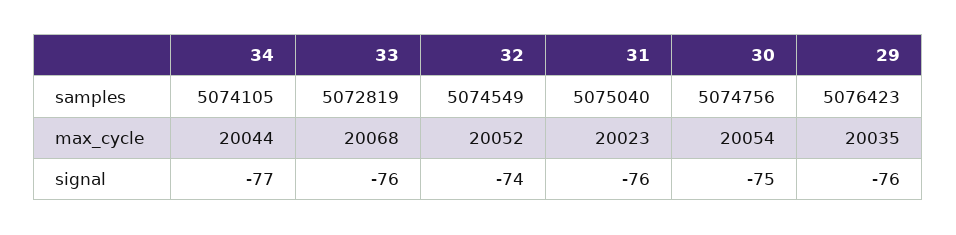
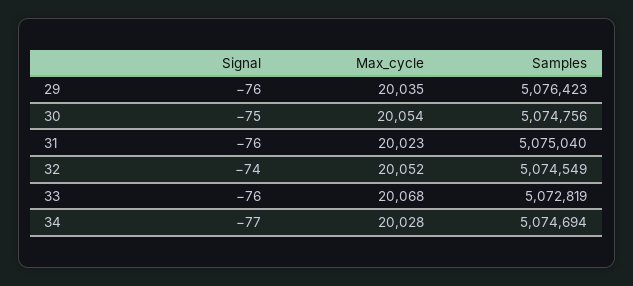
34, samples: 5074105 -> 5074694
34, max_cycle: 20044 -> 20028

